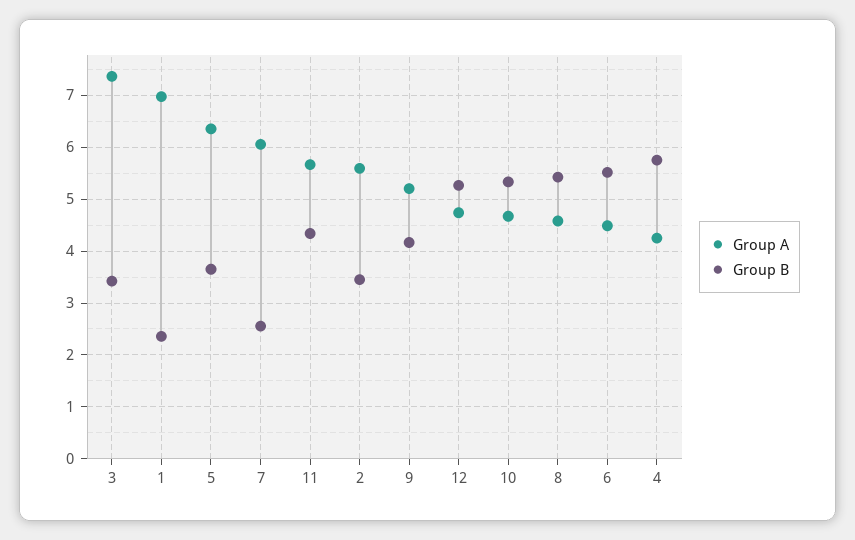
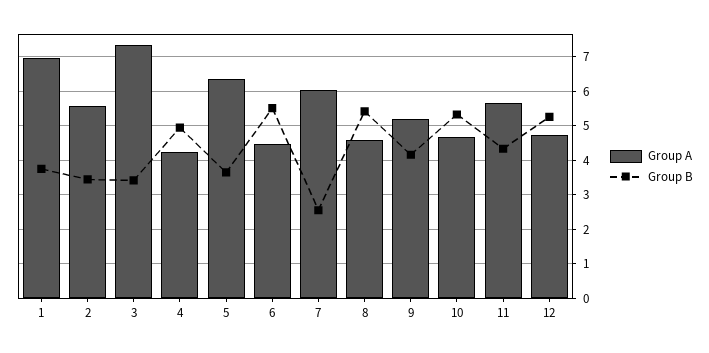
Group B, 1: 2.4 -> 3.8
Group B, 4: 5.8 -> 5

